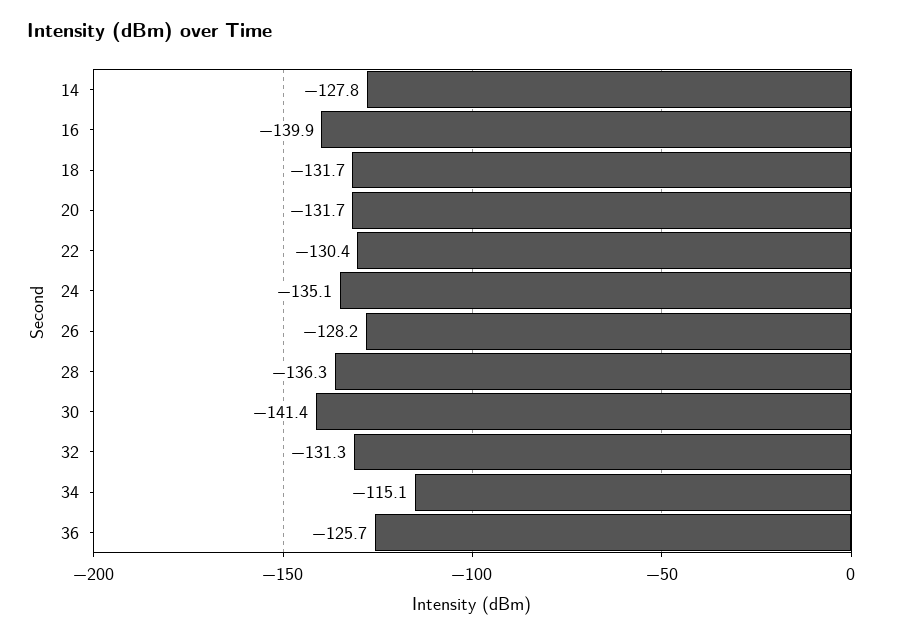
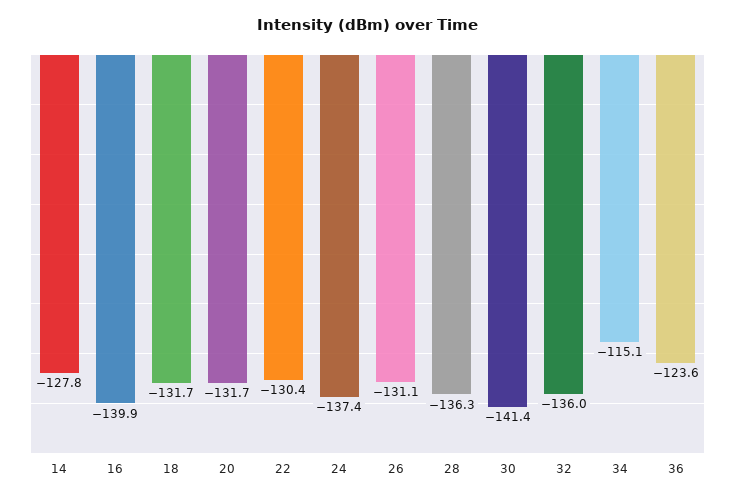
24: -135.1 -> -137.4
26: -128.2 -> -131.1
32: -131.3 -> -136
36: -125.7 -> -123.6

